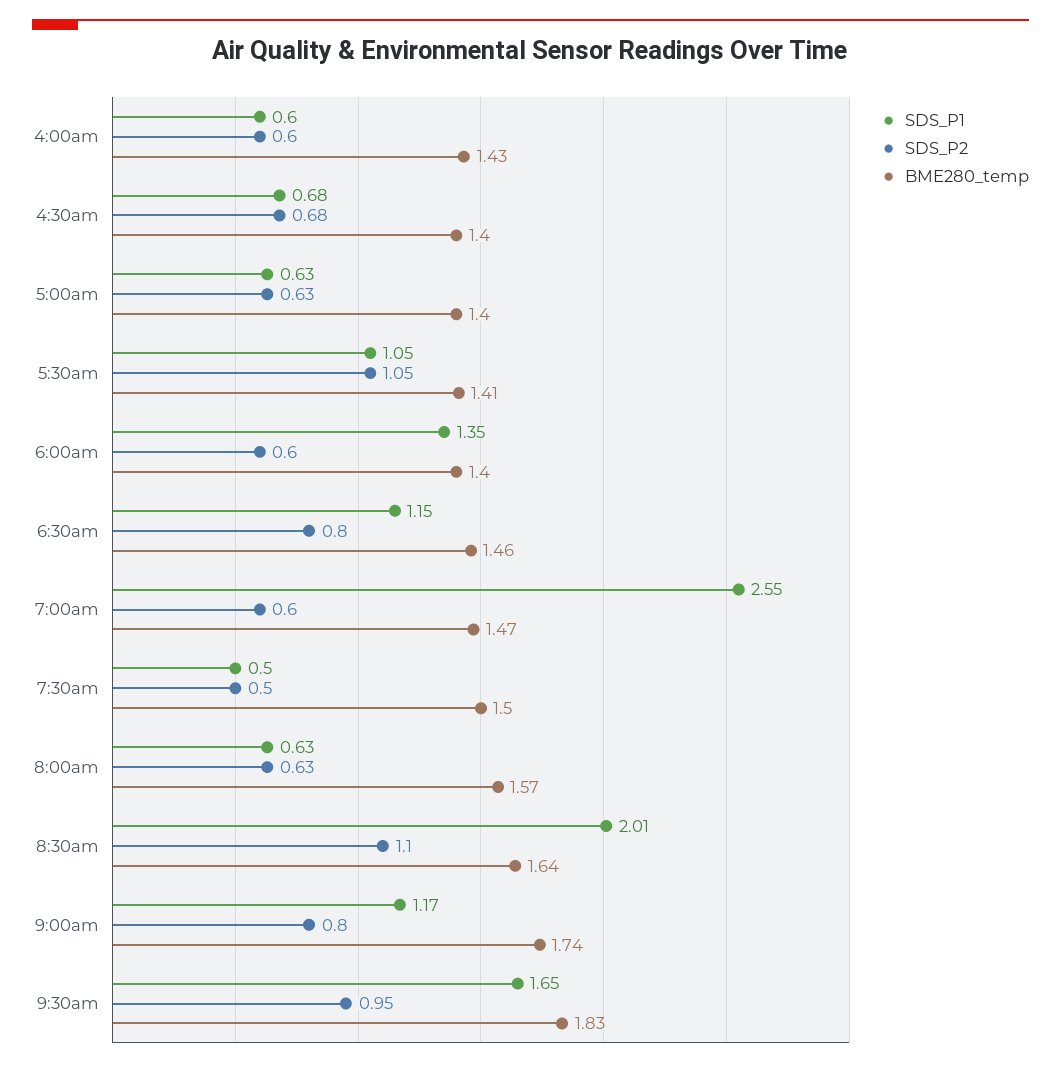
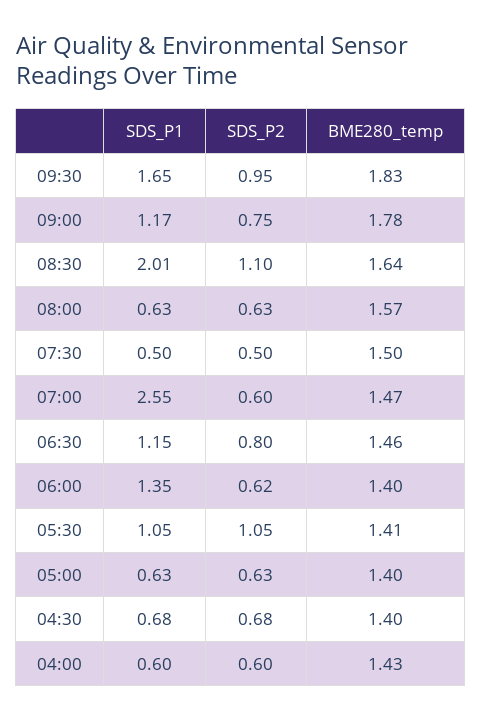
SDS_P2, 6:00am: 0.6 -> 0.62
SDS_P2, 9:00am: 0.8 -> 0.75
BME280_temp, 9:00am: 1.74 -> 1.78

